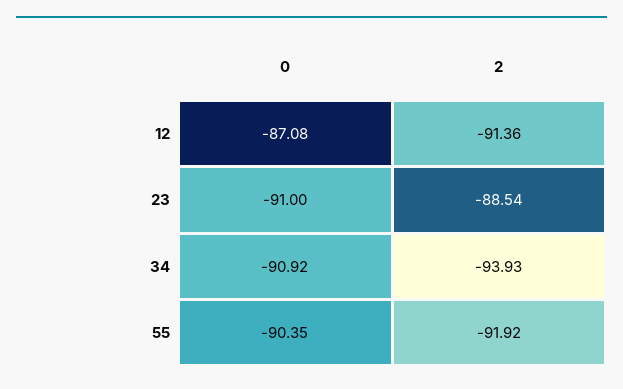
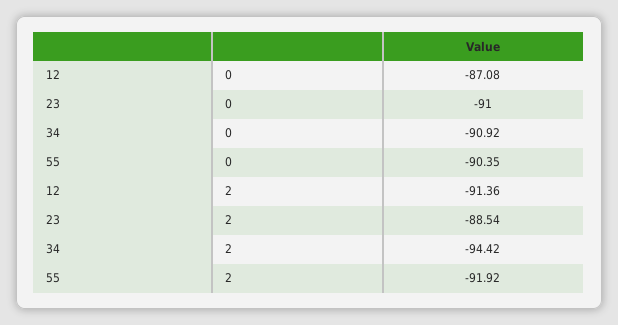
2, 34: -93.93 -> -94.42

